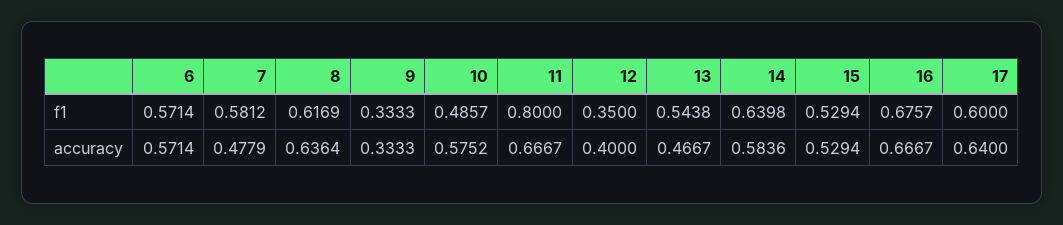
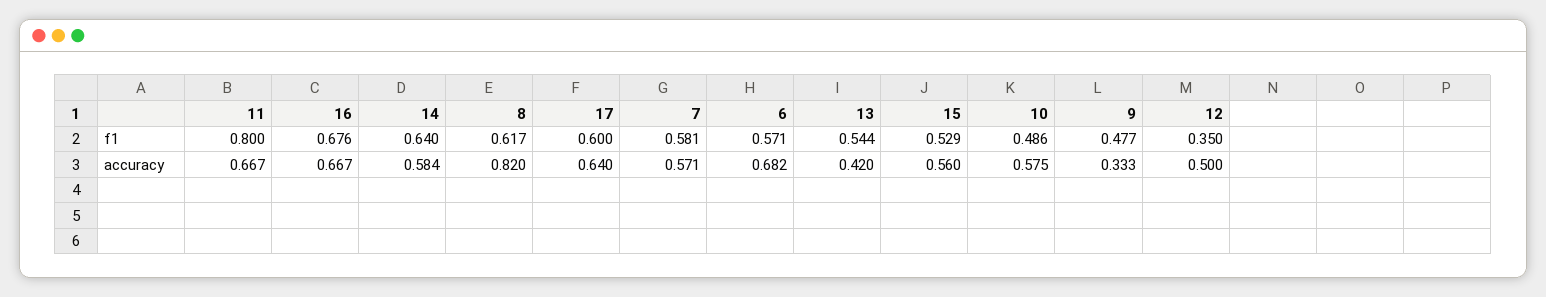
9, f1: 0.3333 -> 0.477
6, accuracy: 0.5714 -> 0.682
7, accuracy: 0.4779 -> 0.571
8, accuracy: 0.6364 -> 0.82
12, accuracy: 0.4 -> 0.5
13, accuracy: 0.4667 -> 0.42
15, accuracy: 0.5294 -> 0.56

